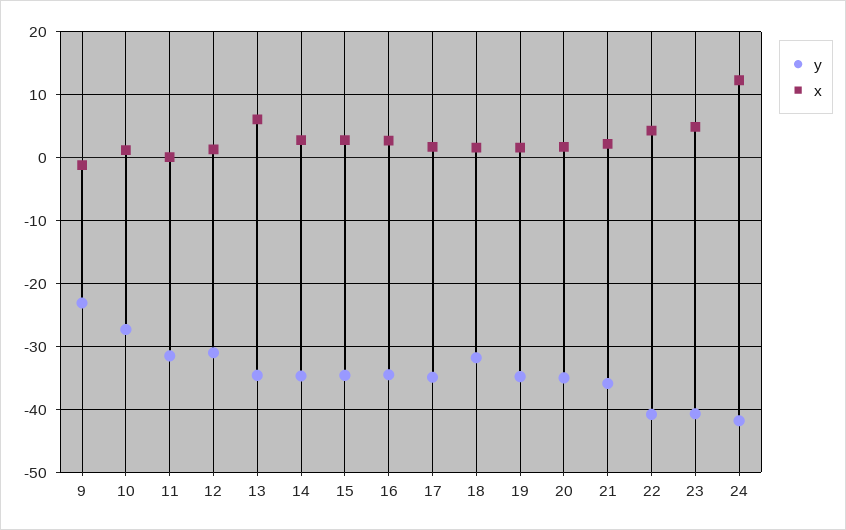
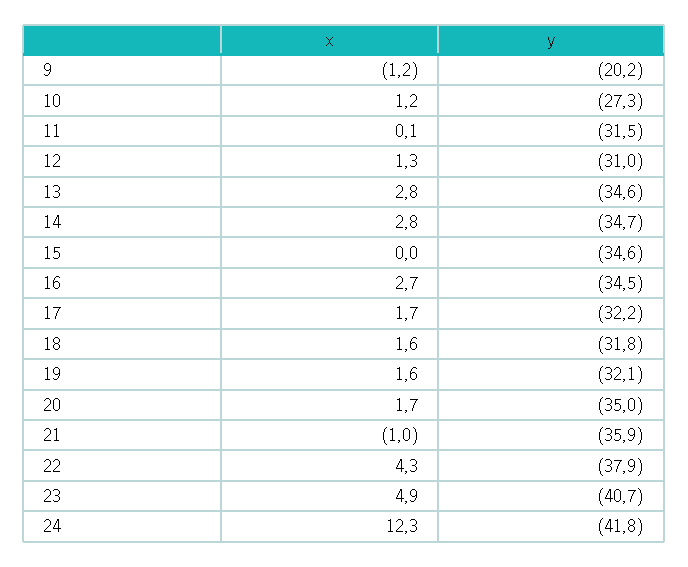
y, 9: -23 -> -20.2
x, 13: 6 -> 2.8
x, 15: 3 -> 0
y, 17: -35 -> -32.2
y, 19: -35 -> -32.1
x, 21: 2 -> -1
y, 22: -41 -> -37.9

